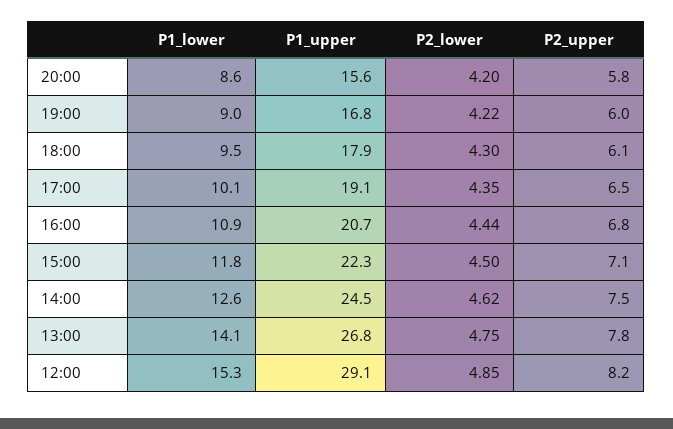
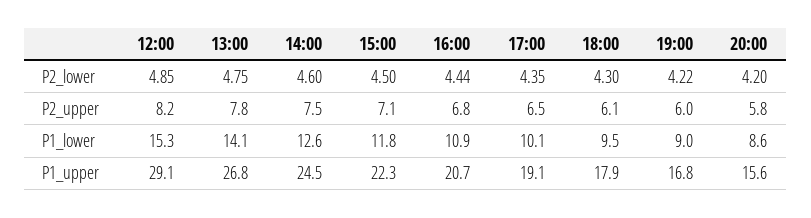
P2_lower, 14:00: 4.62 -> 4.6

